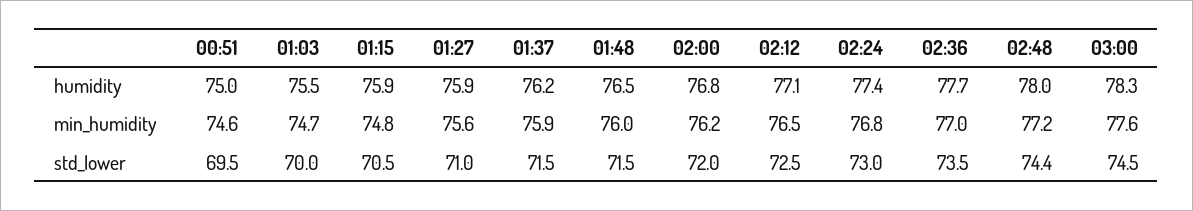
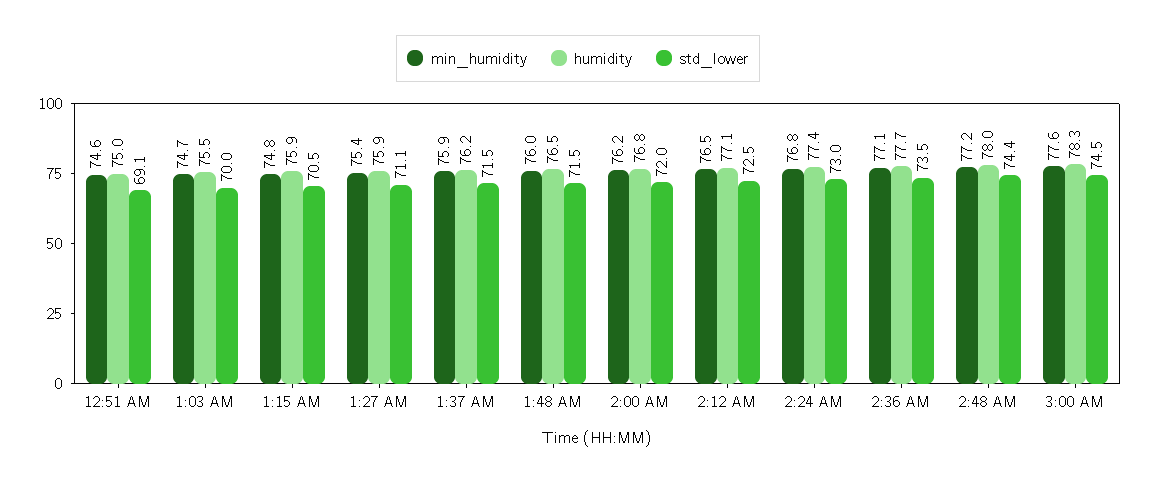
min_humidity, 01:27: 75.6 -> 75.4
min_humidity, 02:36: 77 -> 77.1
std_lower, 00:51: 69.5 -> 69.1
std_lower, 01:27: 71 -> 71.1

